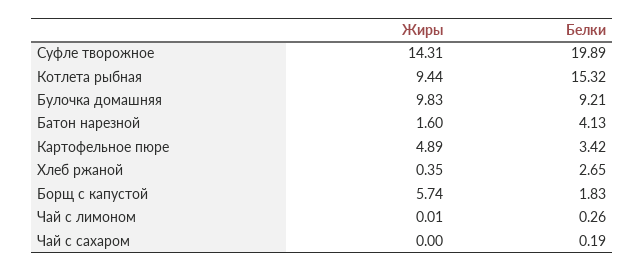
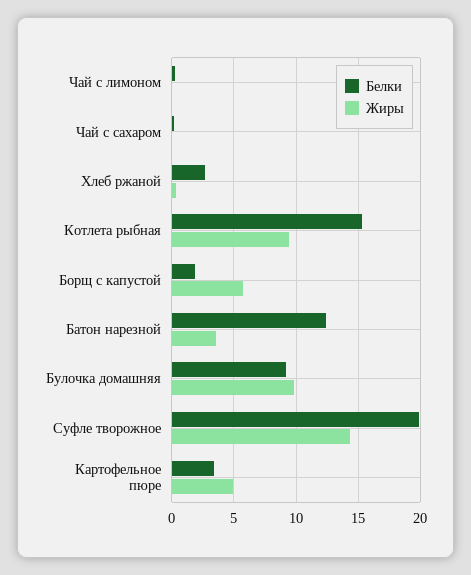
Жиры, Батон нарезной: 1.6 -> 3.5
Белки, Батон нарезной: 4.13 -> 12.5

